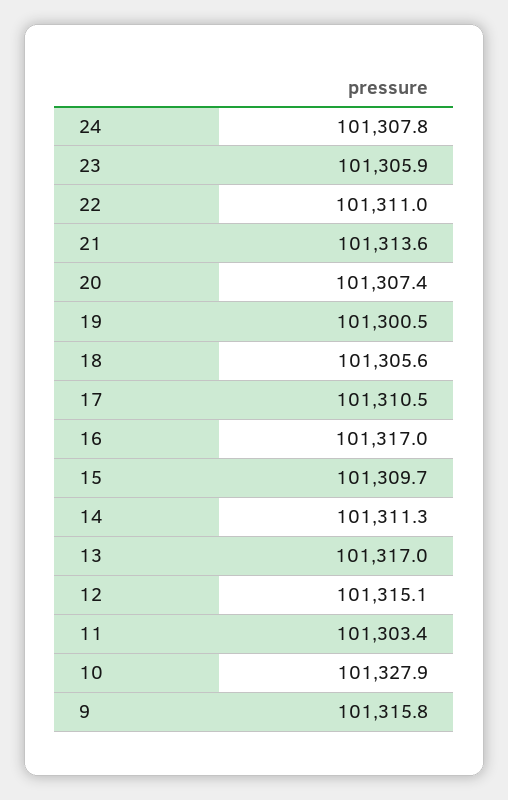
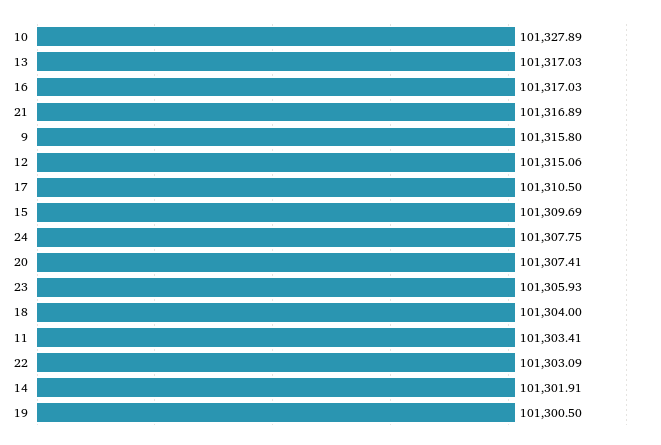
22: 101311 -> 101303.09
21: 101313.6 -> 101316.89
18: 101305.6 -> 101304
14: 101311.3 -> 101301.91

